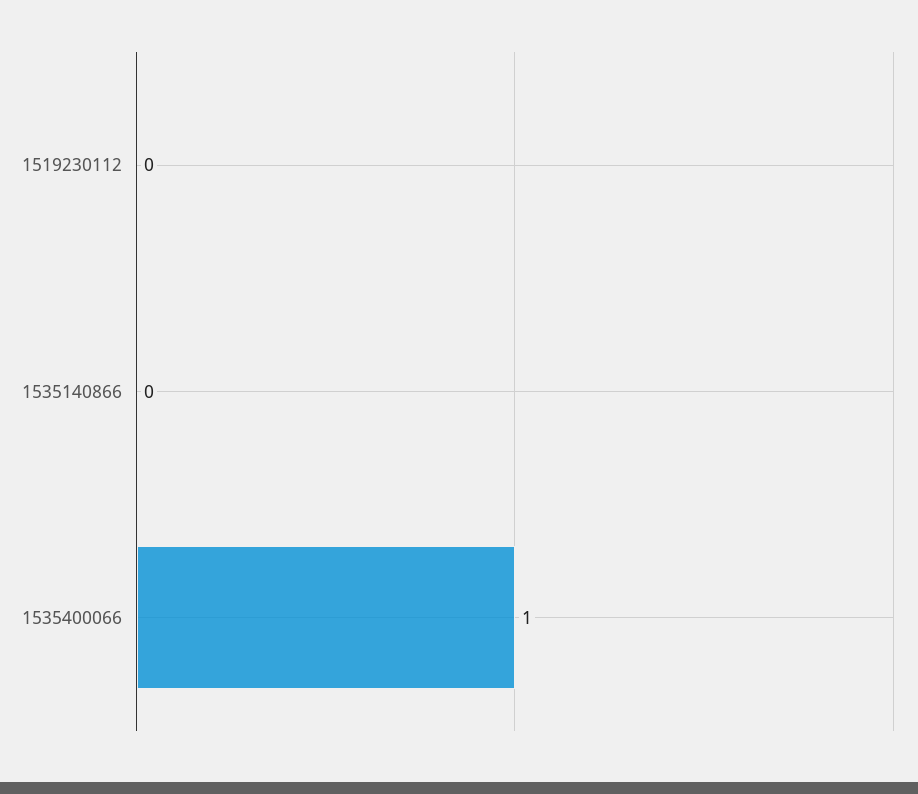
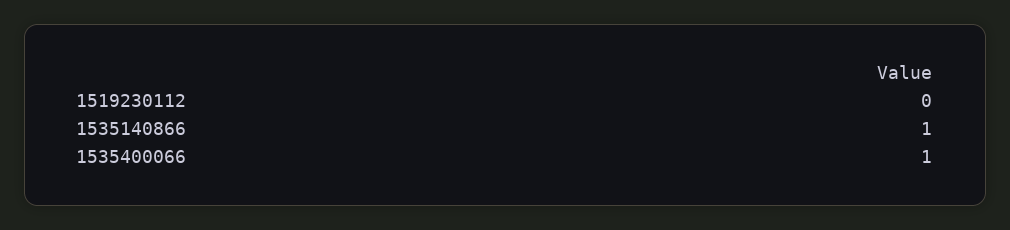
1535140866: 0 -> 1

